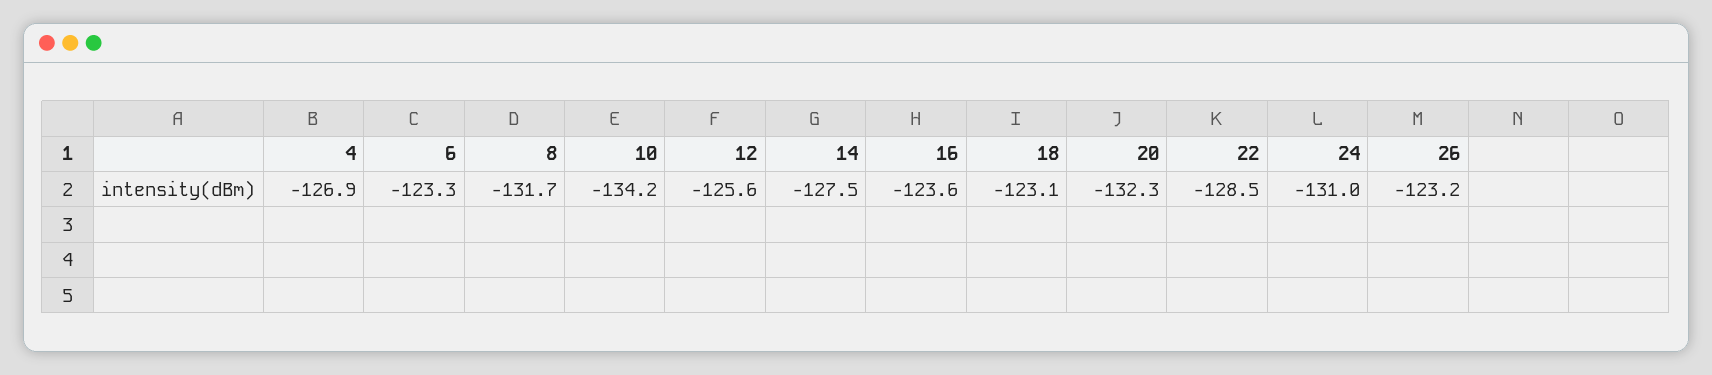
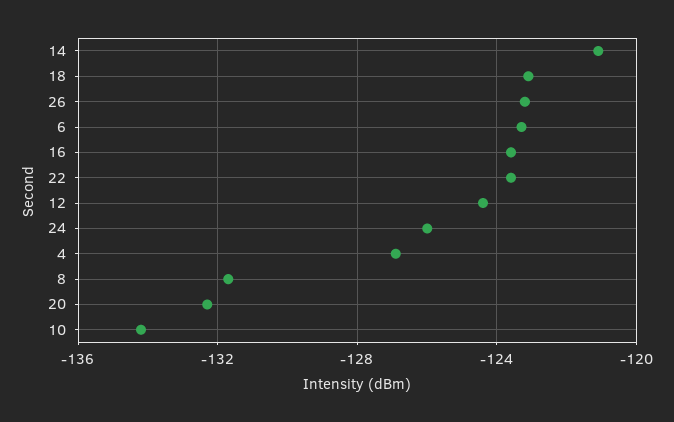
12: -125.6 -> -124.5
14: -127.5 -> -121
22: -128.5 -> -123.5
24: -131 -> -126

